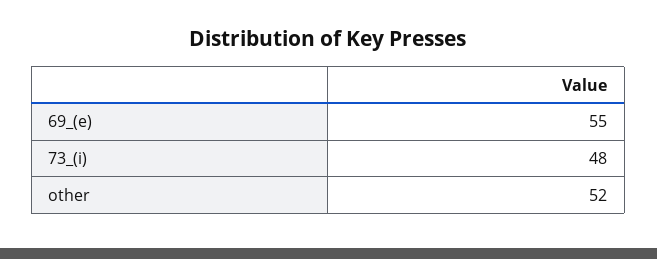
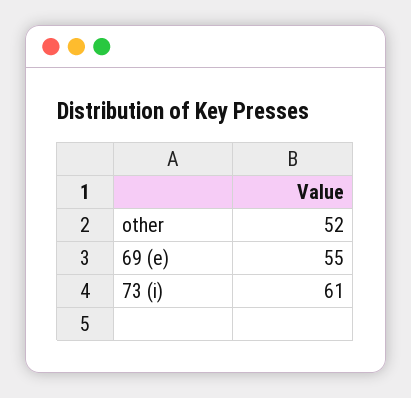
73_(i): 48 -> 61

